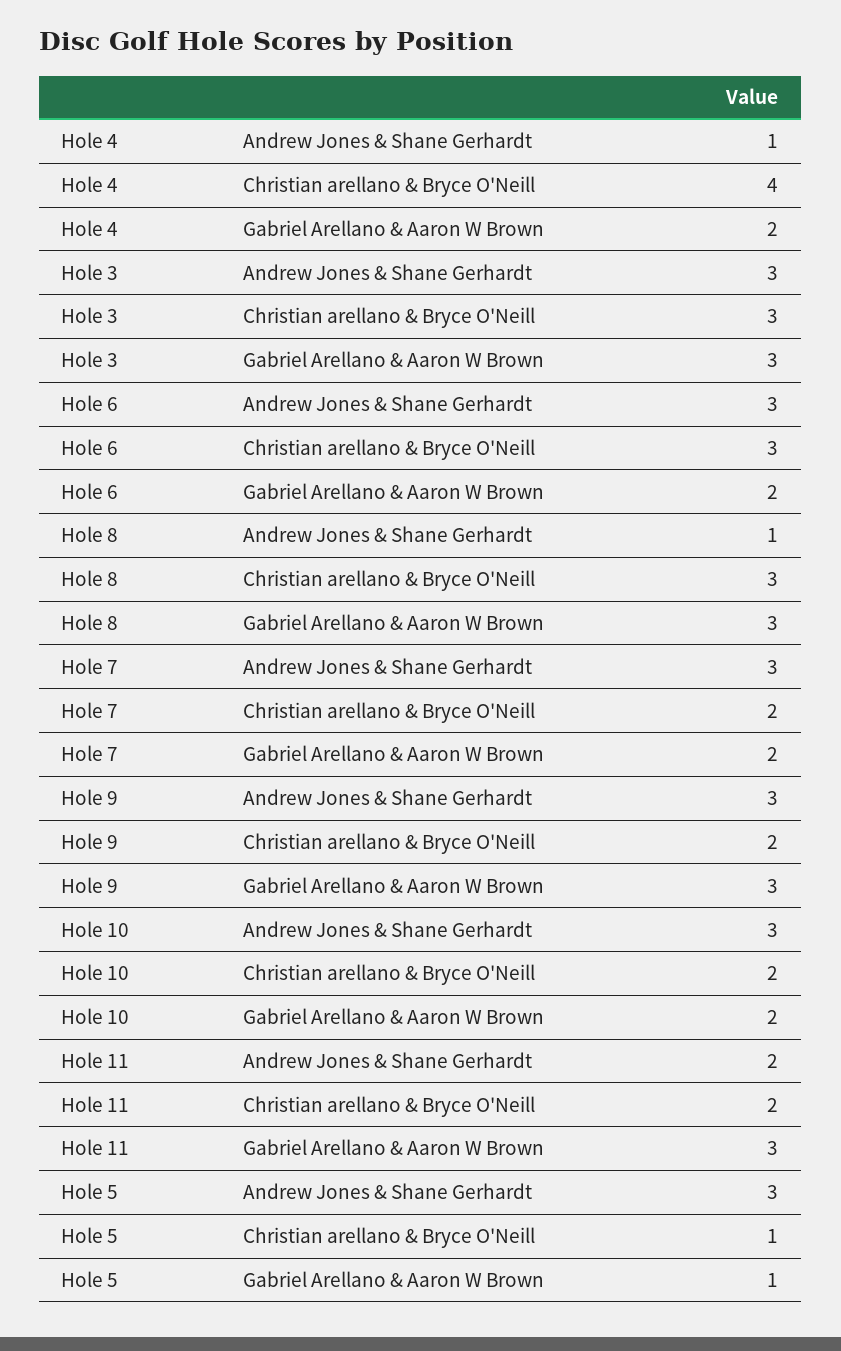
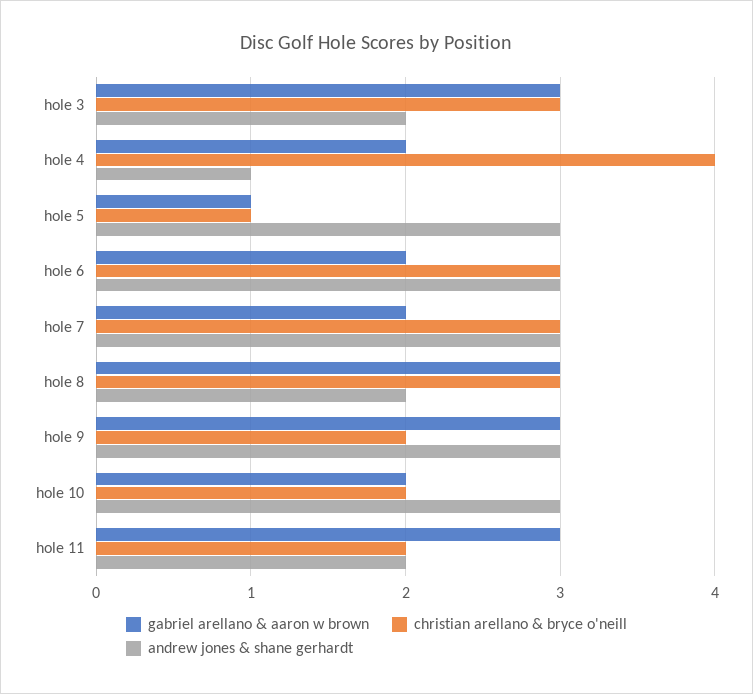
Andrew Jones & Shane Gerhardt, Hole 3: 3 -> 2
Andrew Jones & Shane Gerhardt, Hole 8: 1 -> 2
Christian arellano & Bryce O'Neill, Hole 7: 2 -> 3

